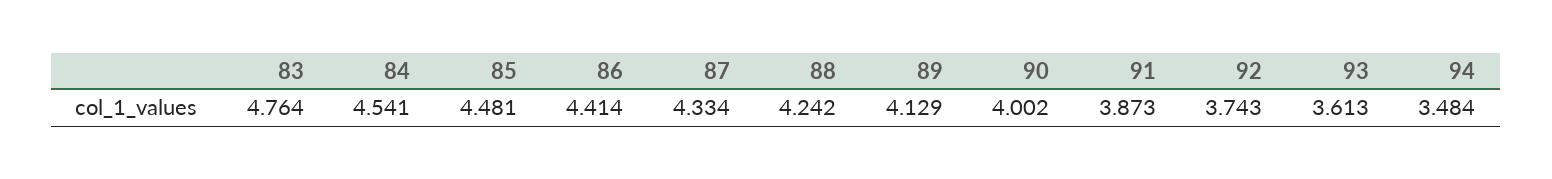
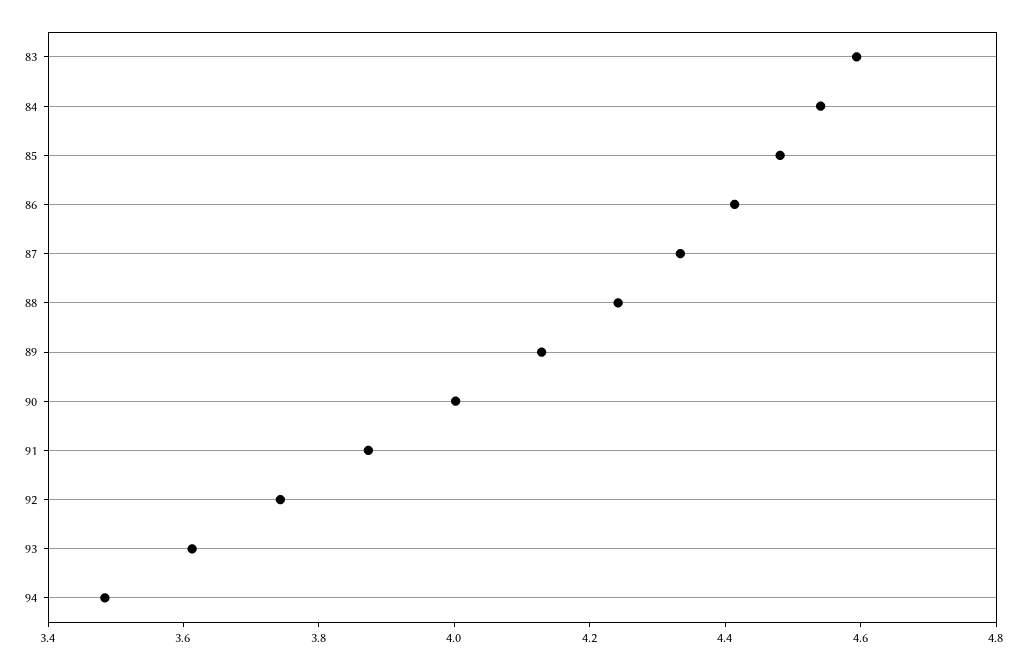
83: 4.764 -> 4.6

